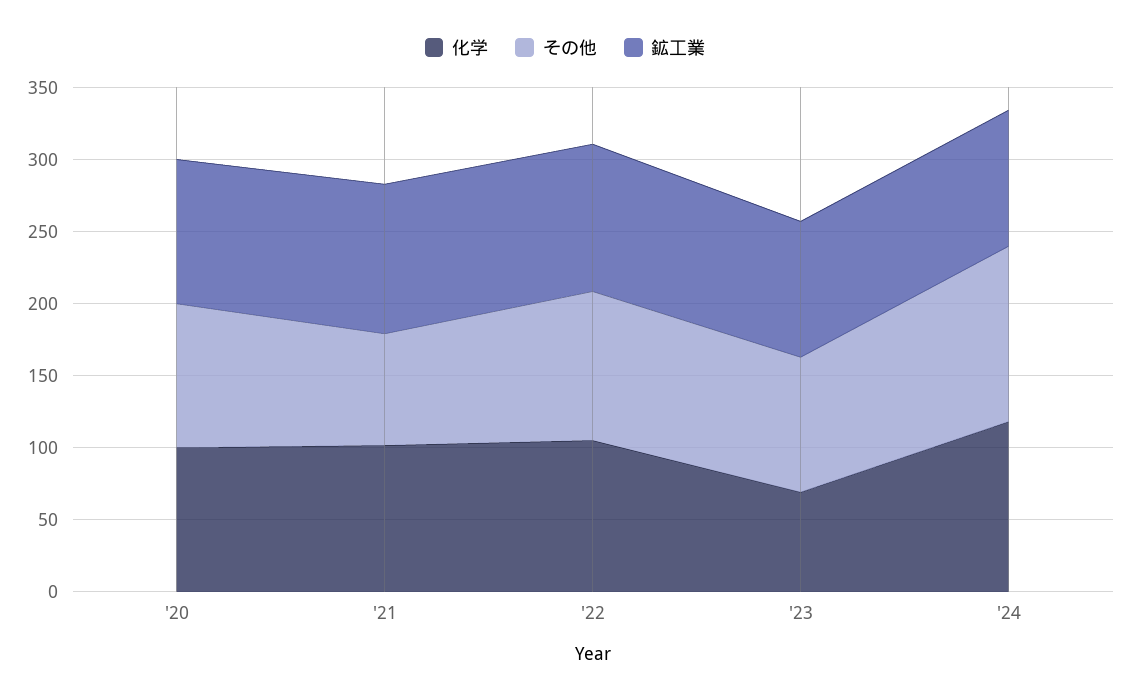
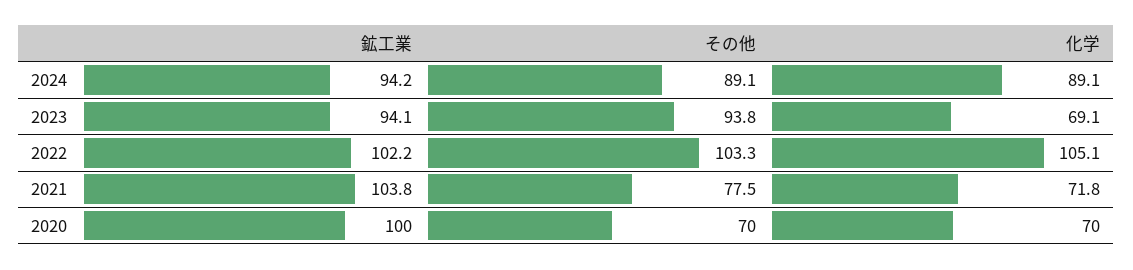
化学, '20: 100 -> 70
その他, '20: 100 -> 70
化学, '21: 100 -> 71.8
化学, '24: 120 -> 89.1
その他, '24: 120 -> 89.1

